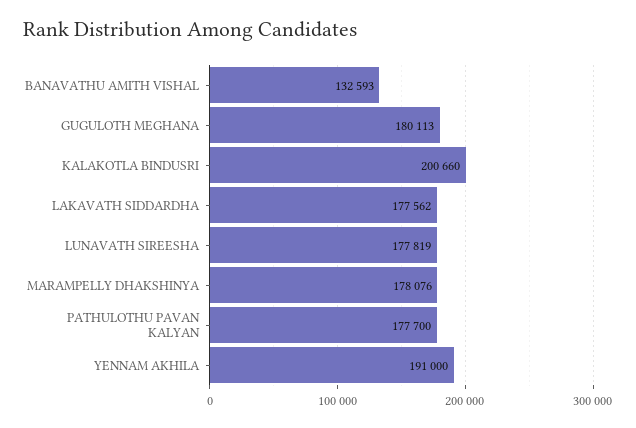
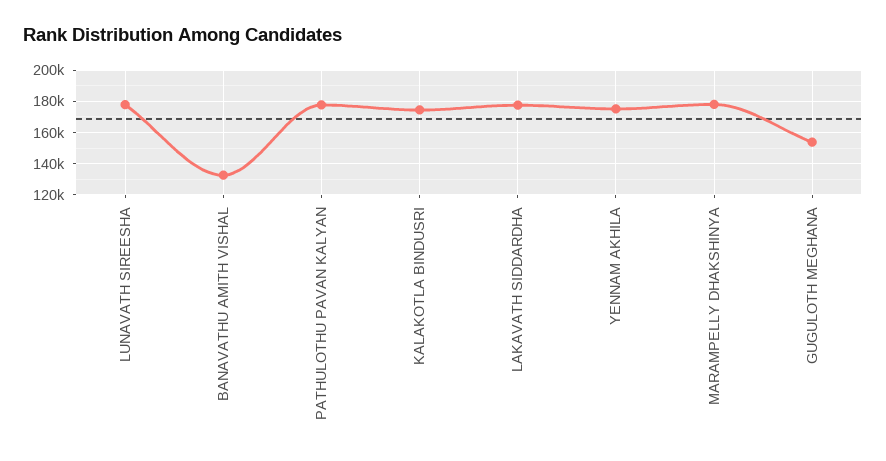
GUGULOTH MEGHANA: 180113 -> 155000
KALAKOTLA BINDUSRI: 200660 -> 175000
YENNAM AKHILA: 191000 -> 175000

